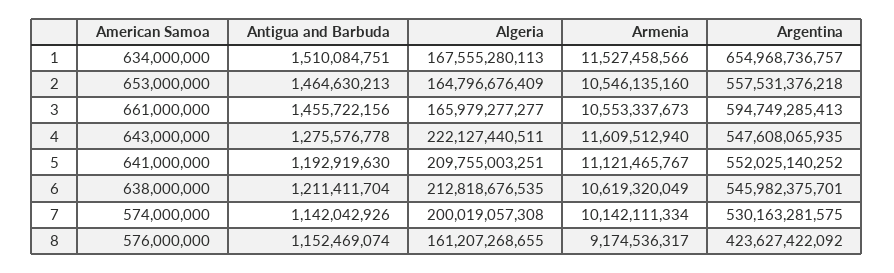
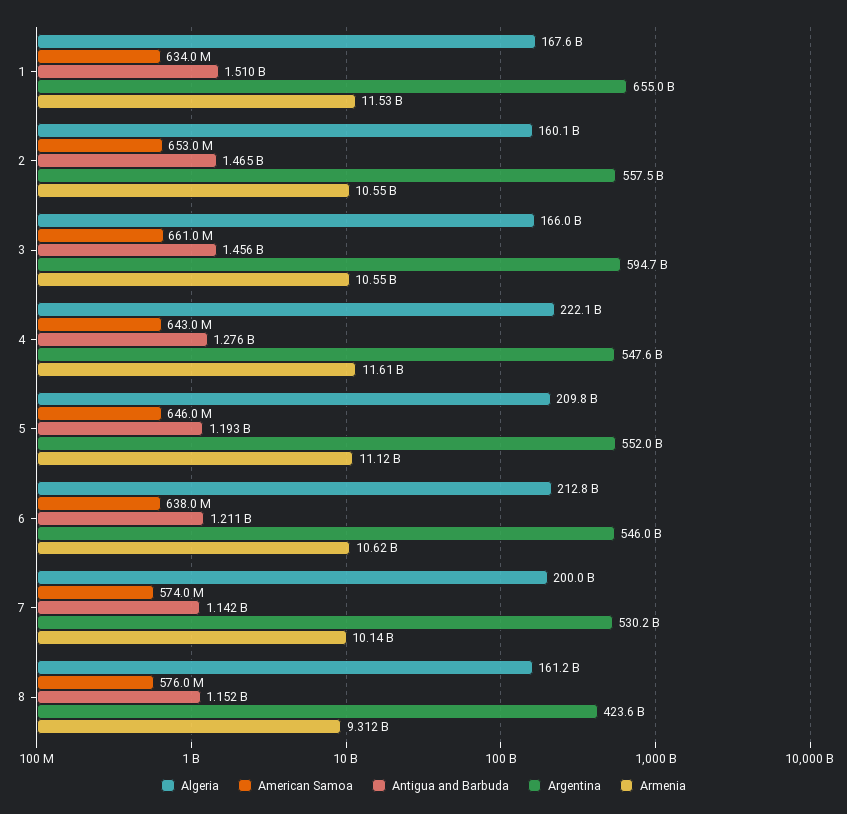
Algeria, 2: 164796676409 -> 160100000000
American Samoa, 5: 641000000 -> 646000000
Armenia, 8: 9174536317 -> 9312000000

